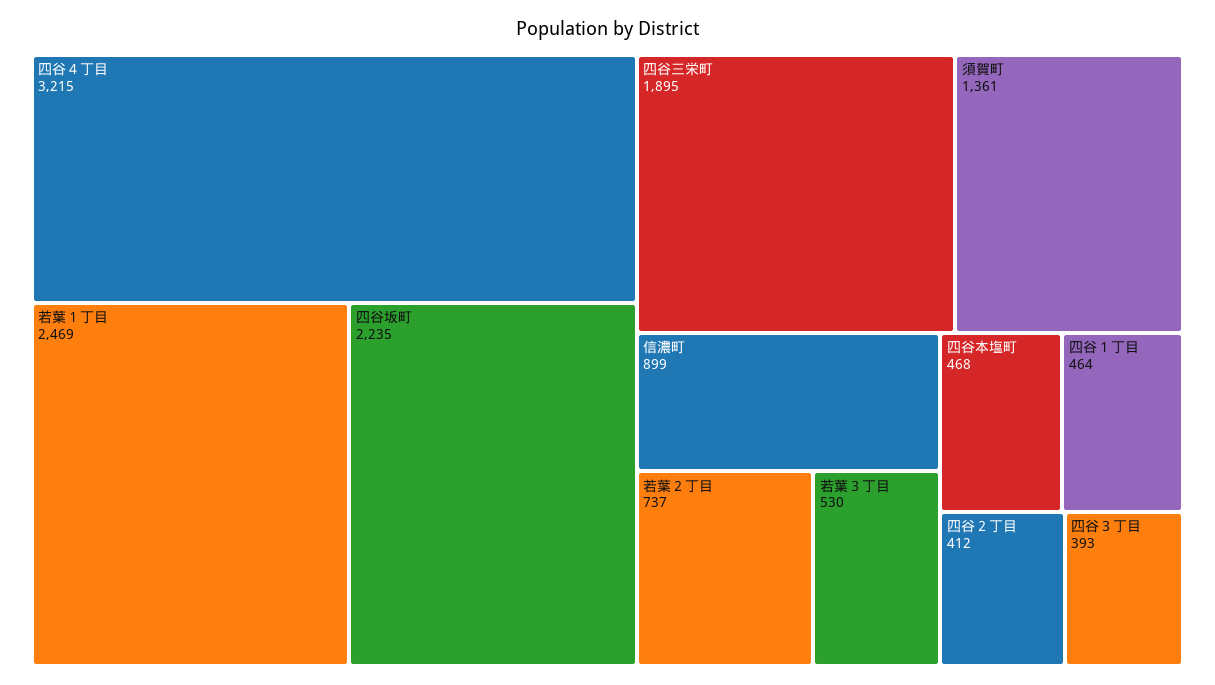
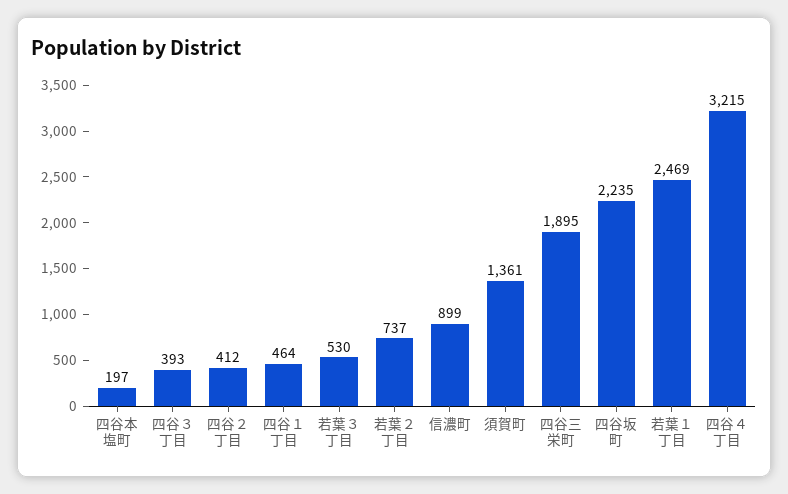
四谷本塩町: 468 -> 197

